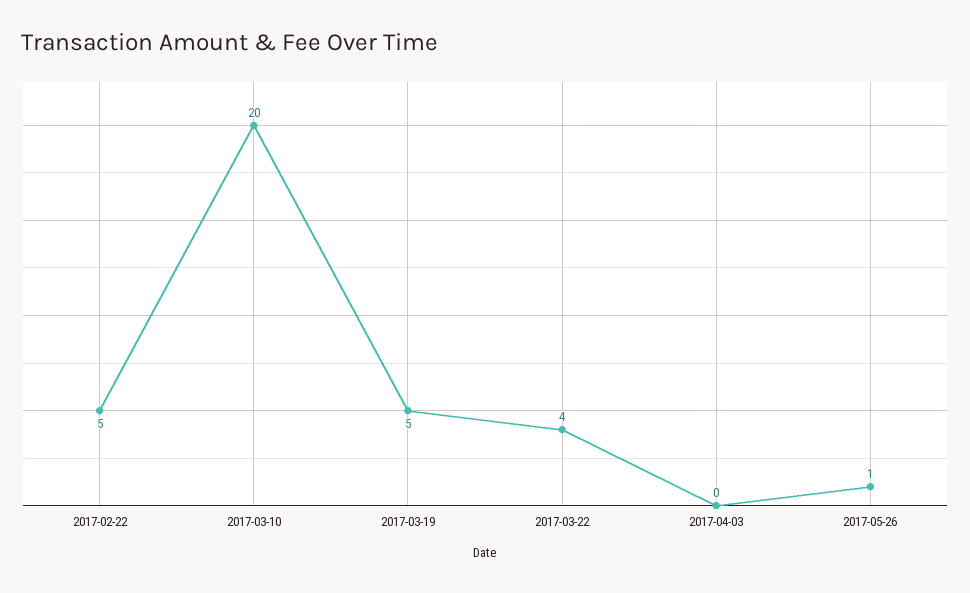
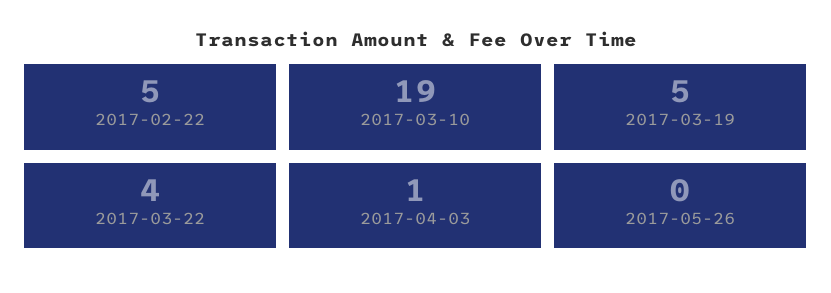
2017-03-10: 20 -> 19
2017-04-03: 0 -> 1
2017-05-26: 1 -> 0

